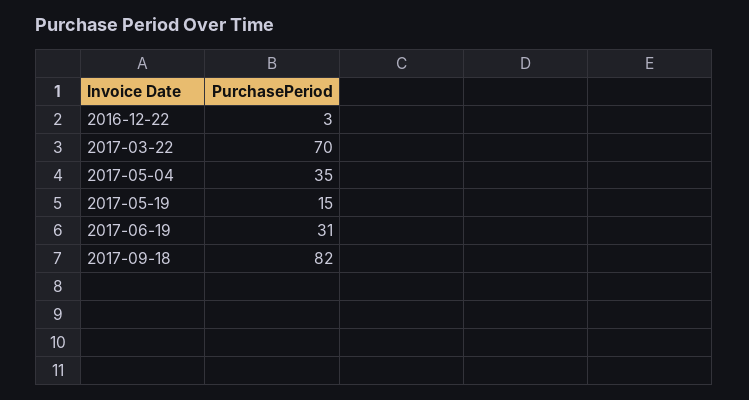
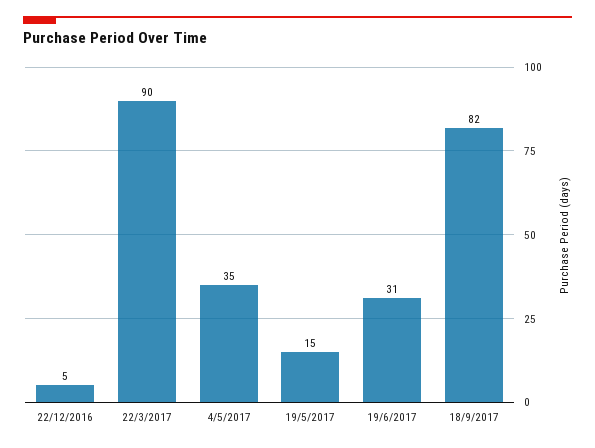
2016-12-22: 3 -> 5
2017-03-22: 70 -> 90

